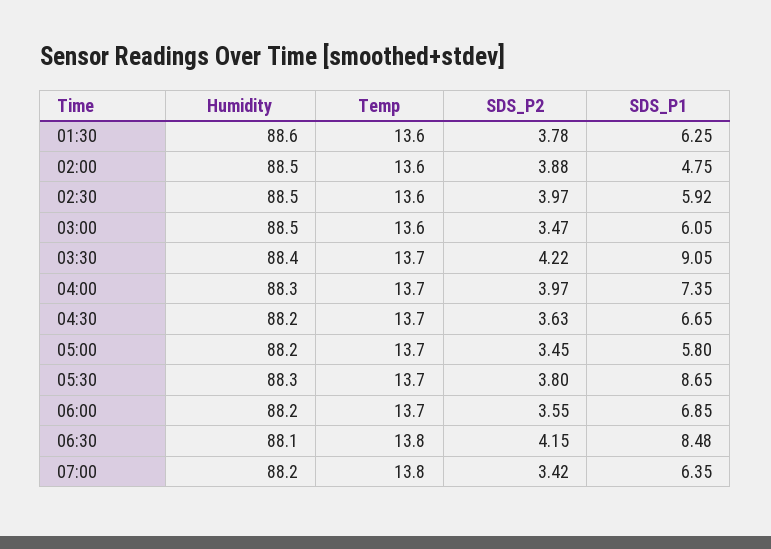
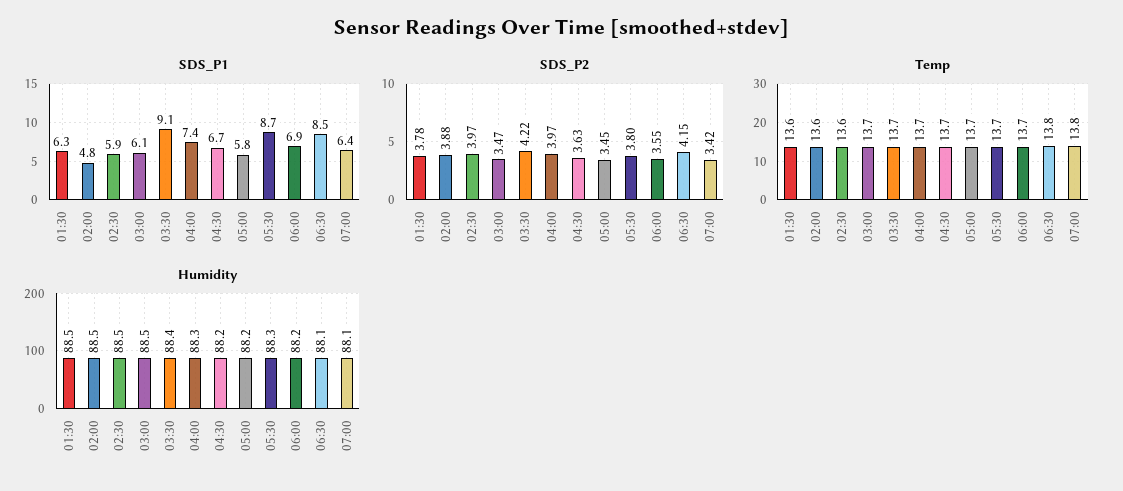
Humidity, 01:30: 88.6 -> 88.5
Temp, 03:00: 13.6 -> 13.7
Humidity, 07:00: 88.2 -> 88.1

